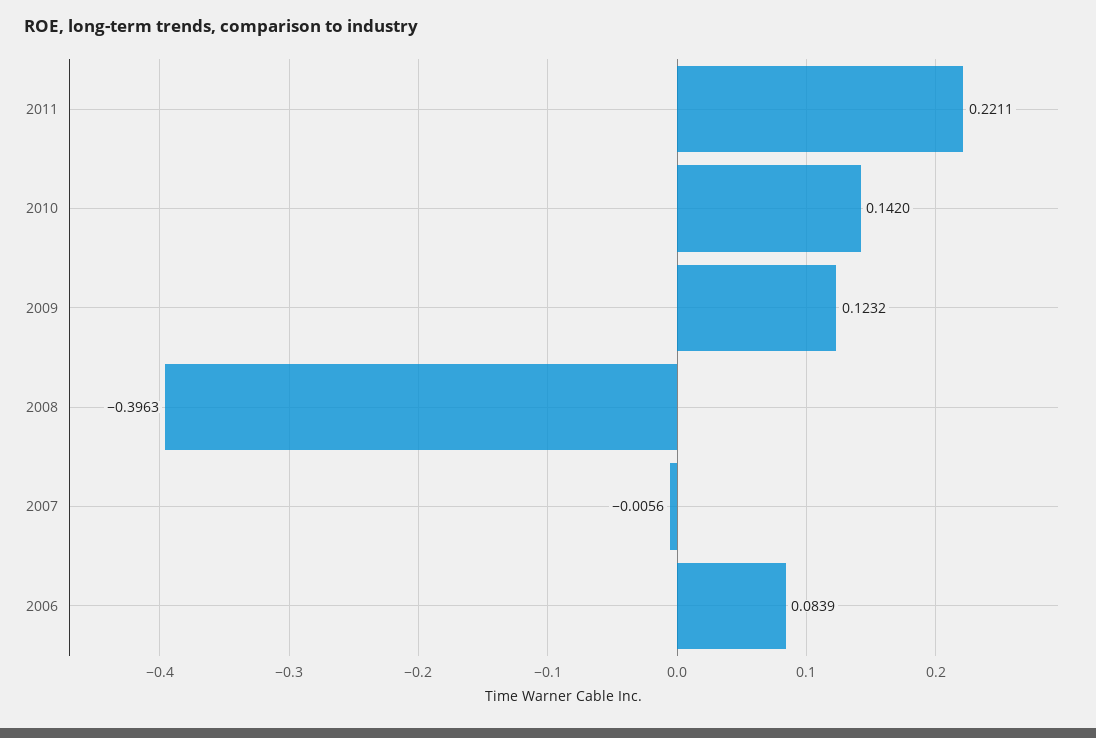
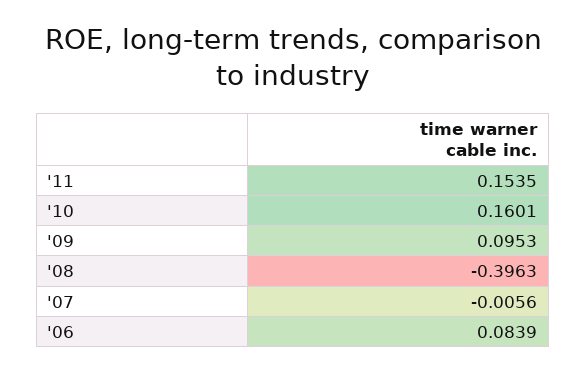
2011: 0.2211 -> 0.1535
2010: 0.142 -> 0.1601
2009: 0.1232 -> 0.0953

